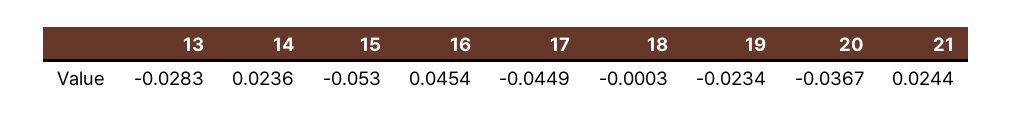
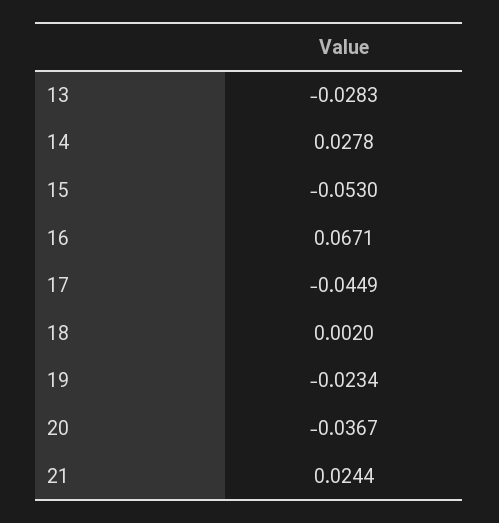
14: 0.0236 -> 0.0278
16: 0.0454 -> 0.0671
18: -0.0003 -> 0.002

